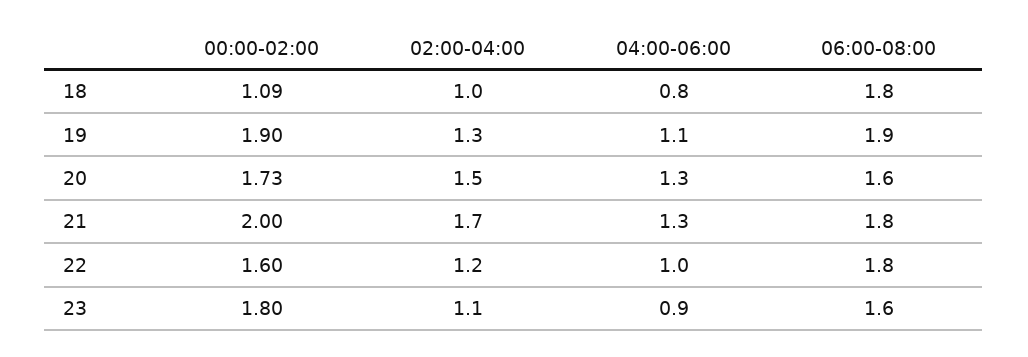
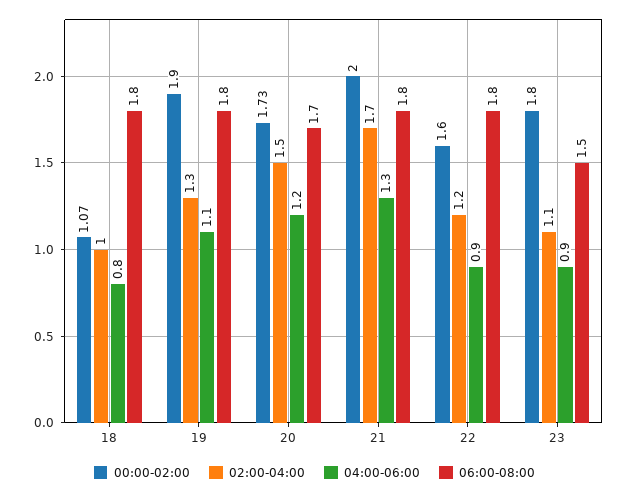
00:00-02:00, 18: 1.09 -> 1.07
06:00-08:00, 19: 1.9 -> 1.8
04:00-06:00, 20: 1.3 -> 1.2
06:00-08:00, 20: 1.6 -> 1.7
04:00-06:00, 22: 1 -> 0.9
06:00-08:00, 23: 1.6 -> 1.5

